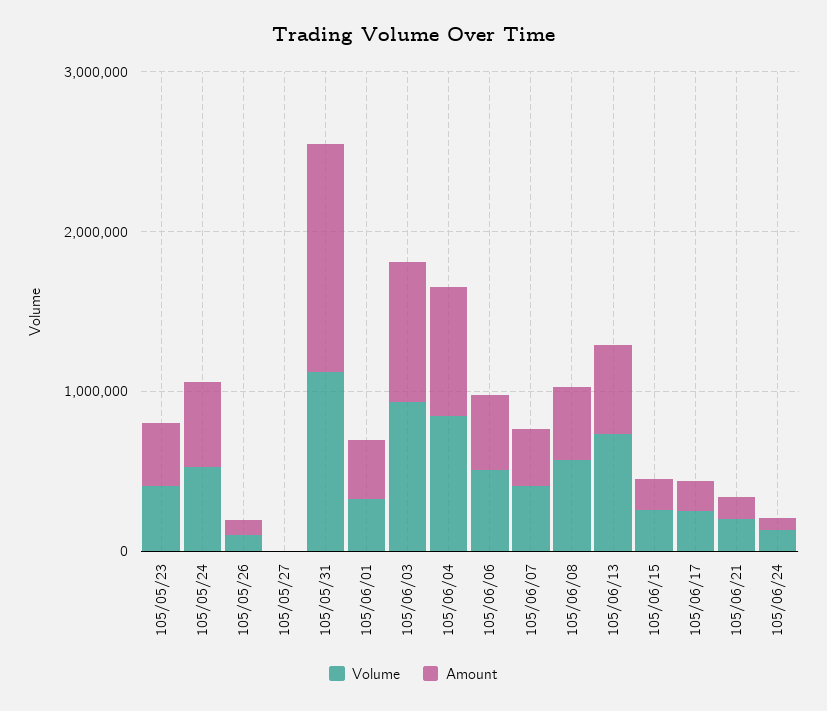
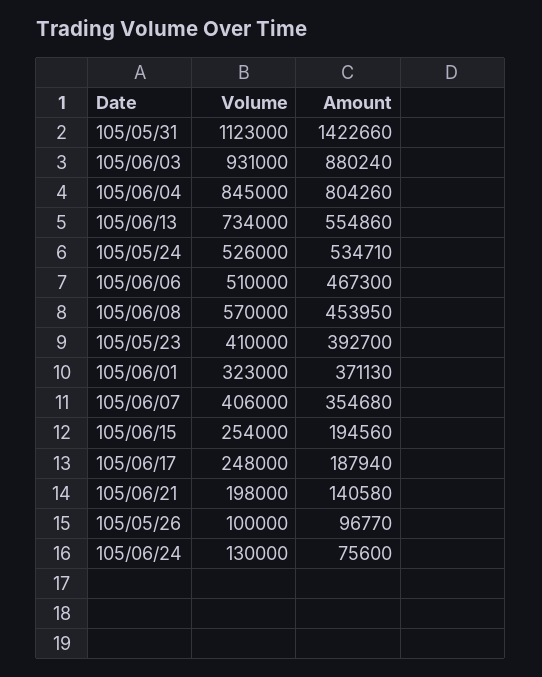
Volume, 105/05/27: 0 -> none
Amount, 105/05/27: 0 -> none

